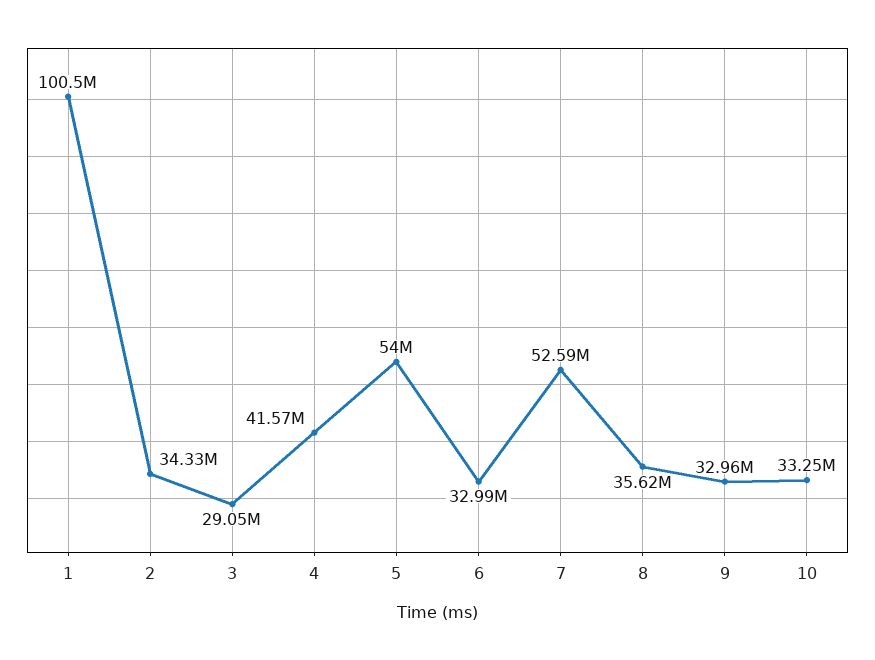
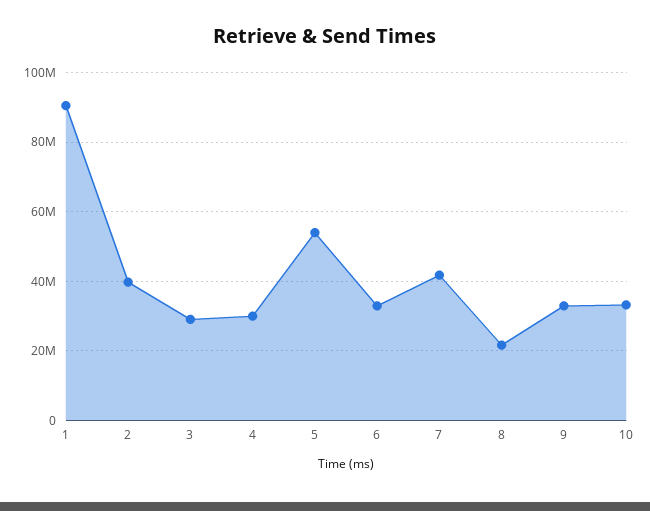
1: 100500000 -> 90000000
2: 34330000 -> 40000000
4: 41570000 -> 30000000
7: 52590000 -> 42000000
8: 35620000 -> 22000000

